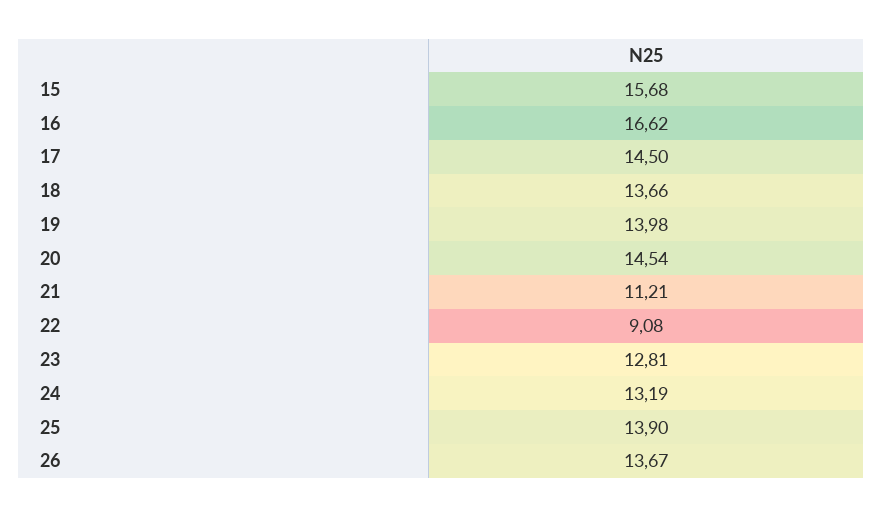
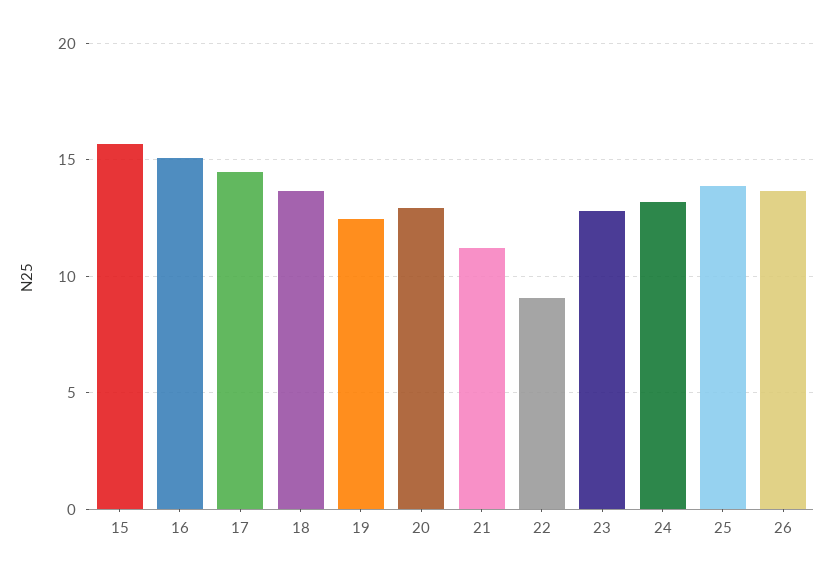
16: 16.62 -> 15
19: 13.98 -> 12.5
20: 14.54 -> 13

